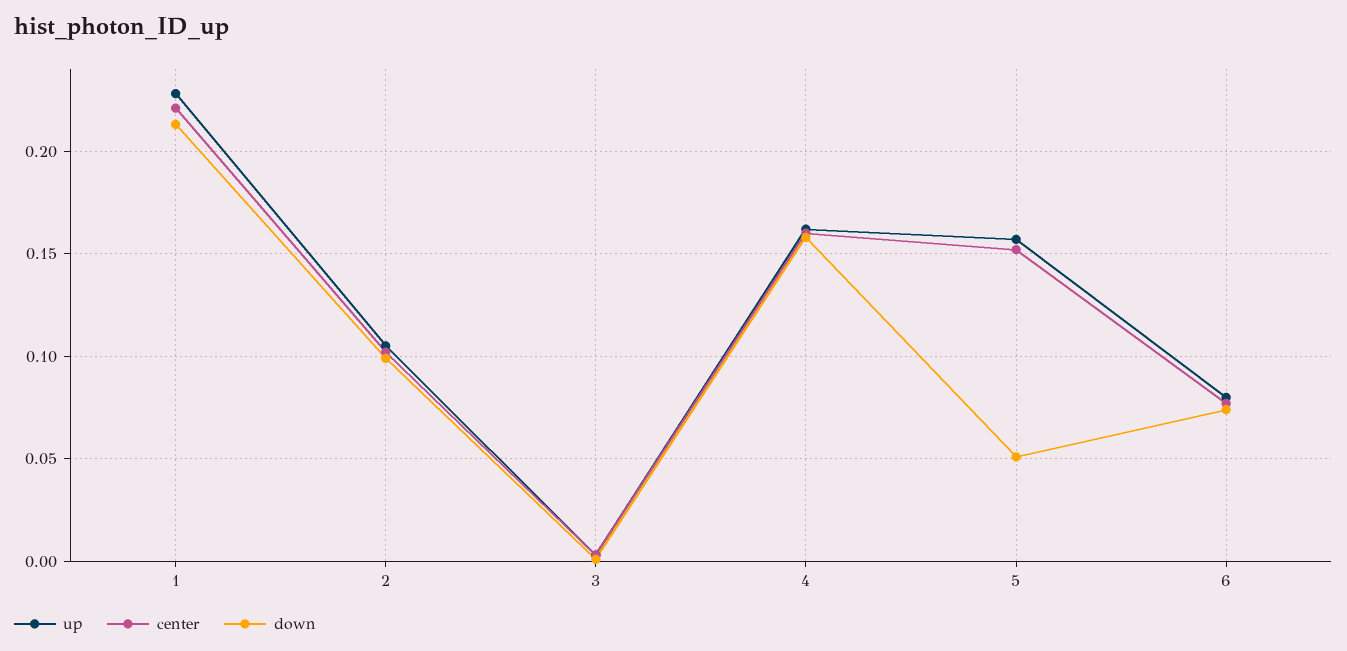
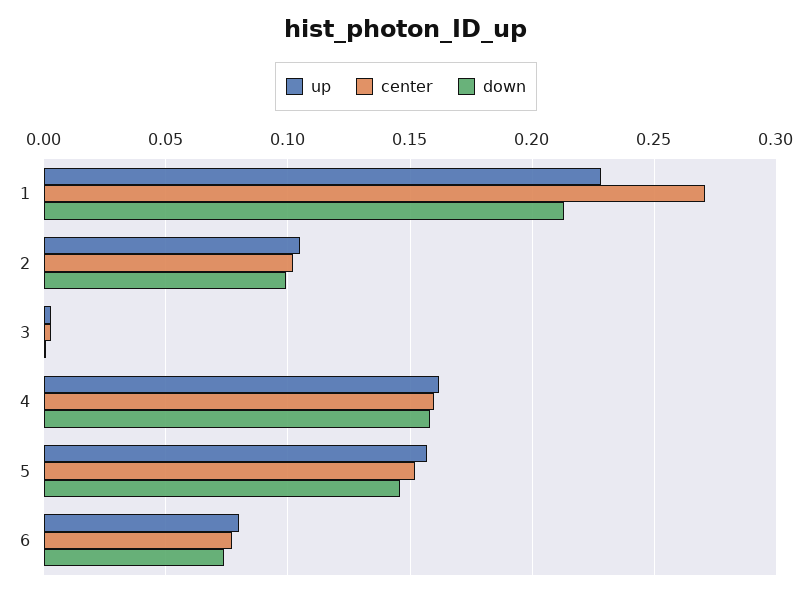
center, 1: 0.22 -> 0.27
down, 5: 0.05 -> 0.145

